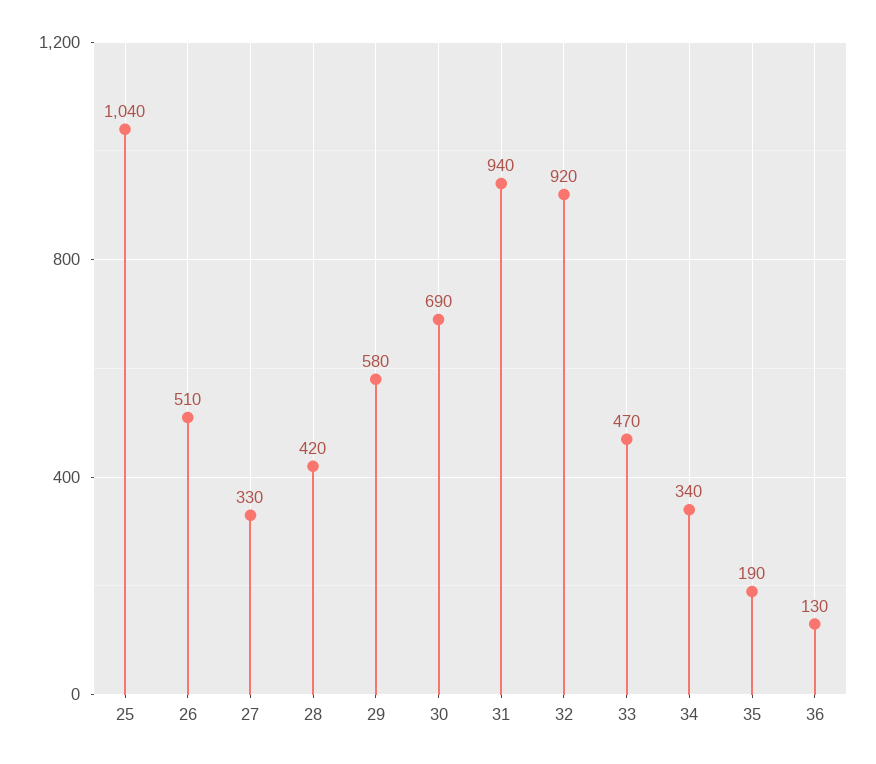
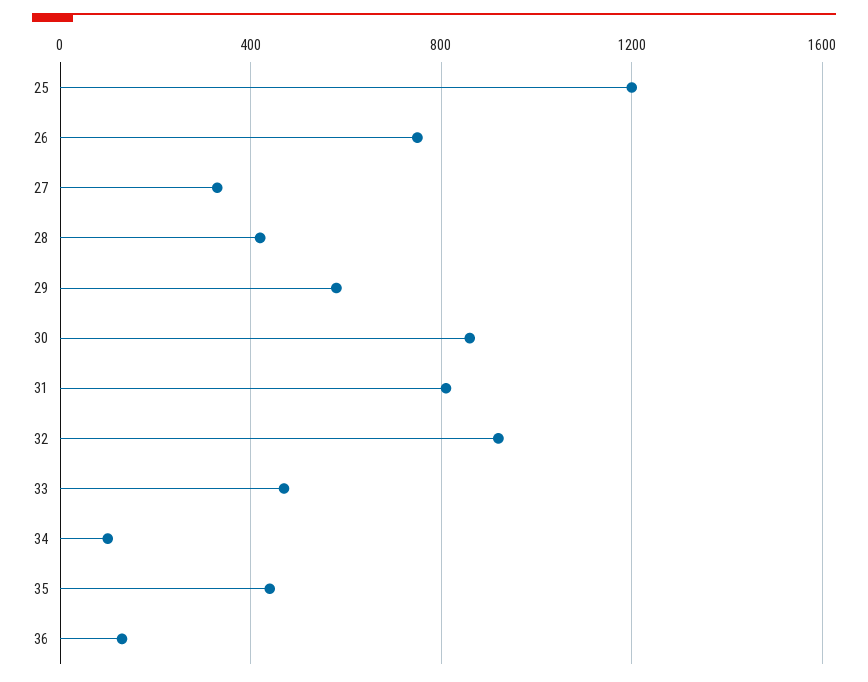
25: 1040 -> 1200
26: 510 -> 750
30: 690 -> 850
31: 940 -> 800
34: 340 -> 100
35: 190 -> 450

